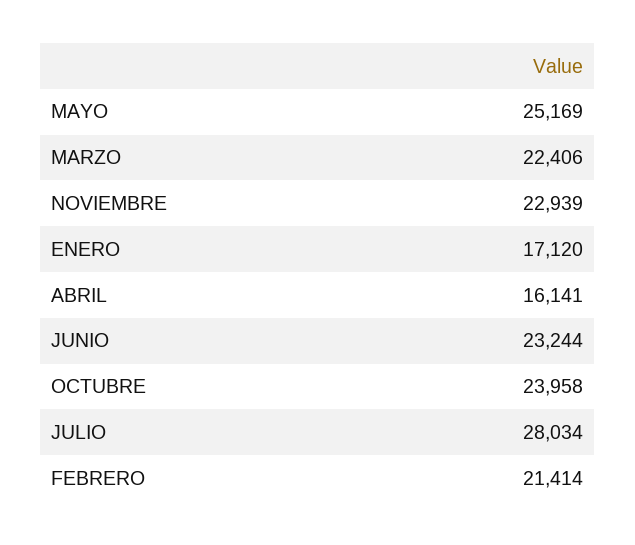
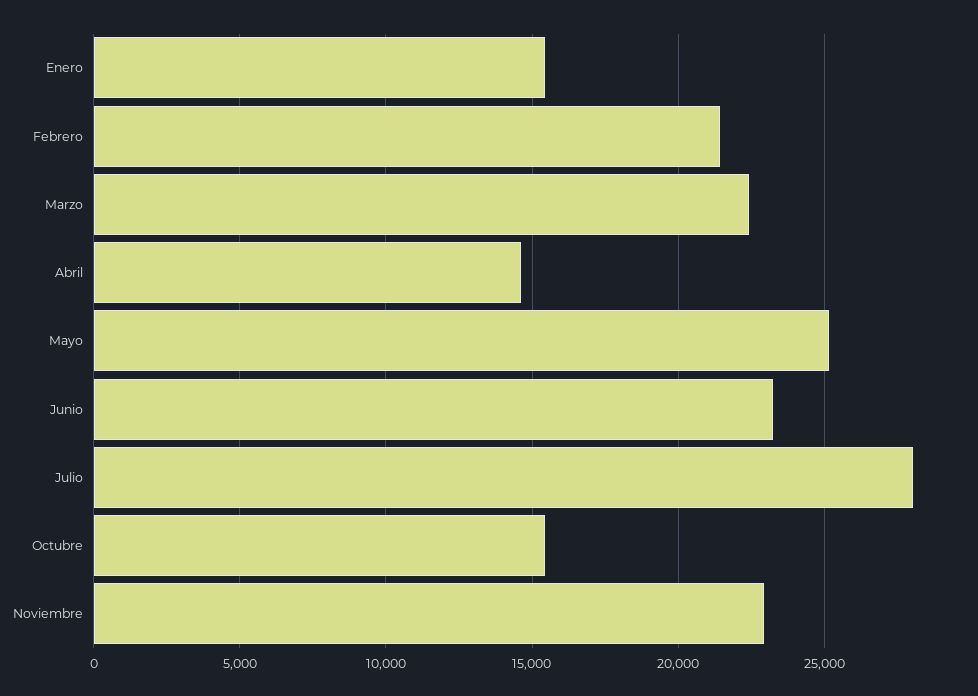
ENERO: 17120 -> 15500
ABRIL: 16141 -> 14500
OCTUBRE: 23958 -> 15500

